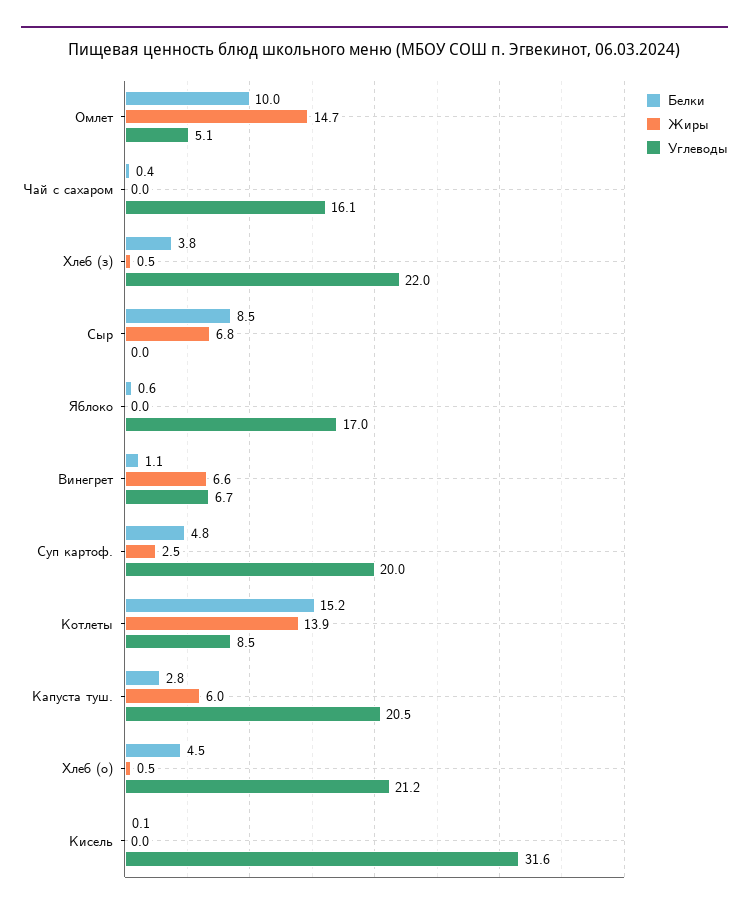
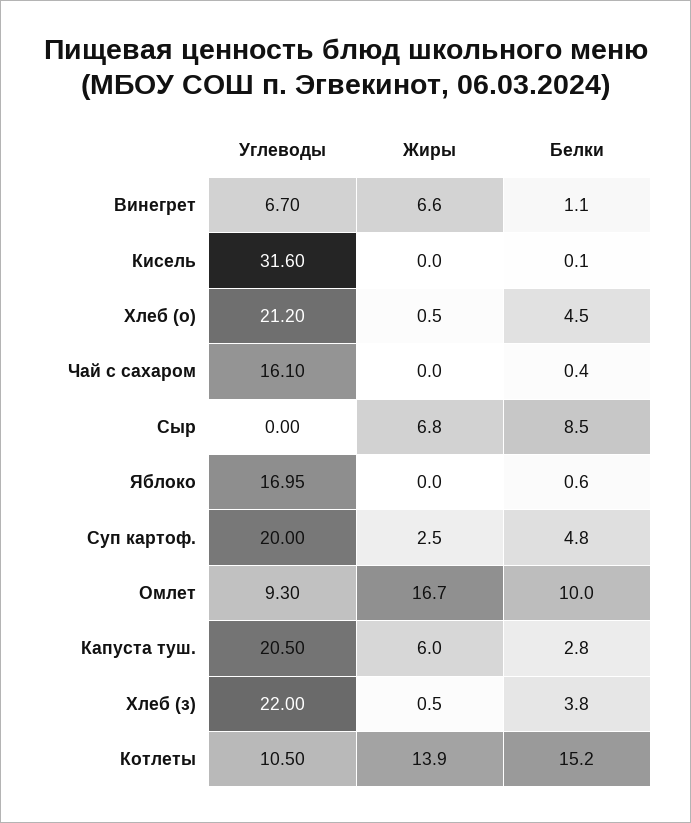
Жиры, Омлет: 14.7 -> 16.7
Углеводы, Омлет: 5.1 -> 9.3
Углеводы, Котлеты: 8.5 -> 10.5

